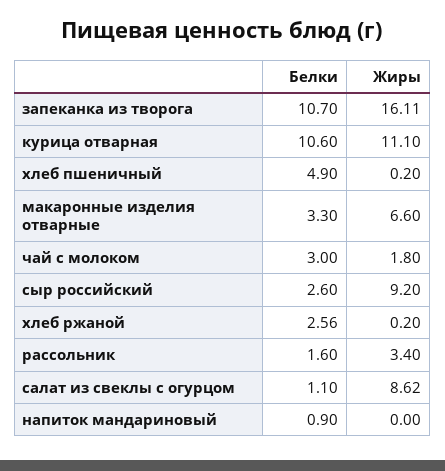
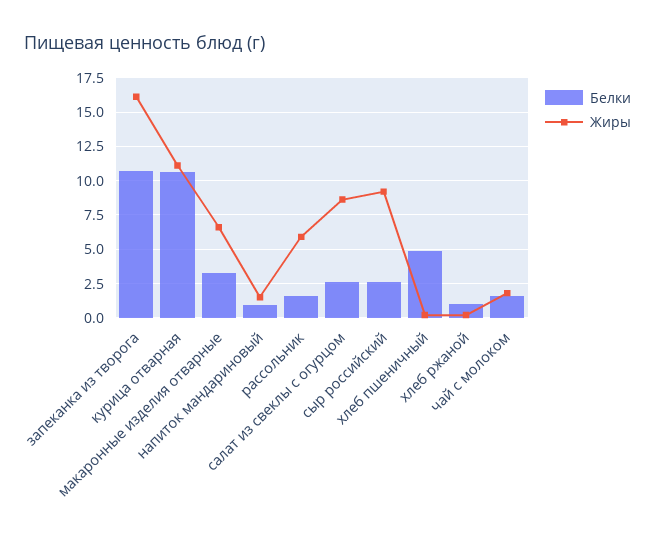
Белки, чай с молоком: 3 -> 1.5
Белки, хлеб ржаной: 2.56 -> 1
Жиры, рассольник: 3.4 -> 6
Белки, салат из свеклы с огурцом: 1.1 -> 2.5
Жиры, напиток мандариновый: 0 -> 1.5

